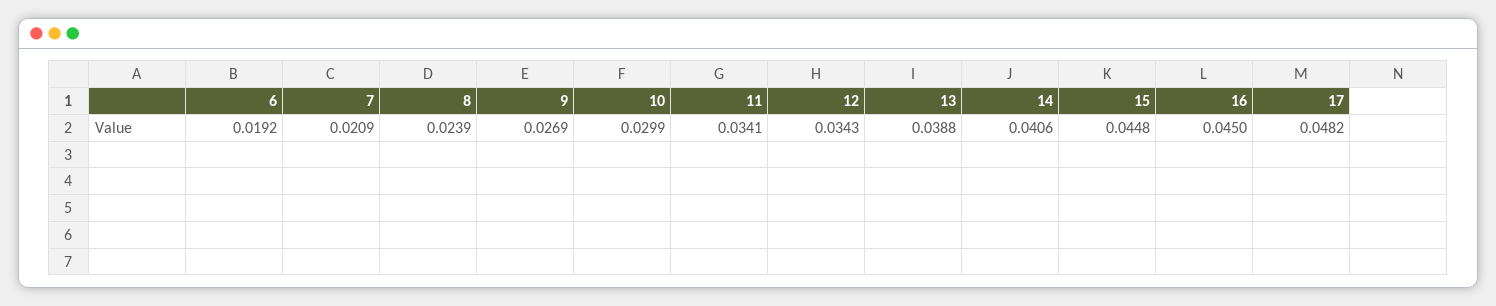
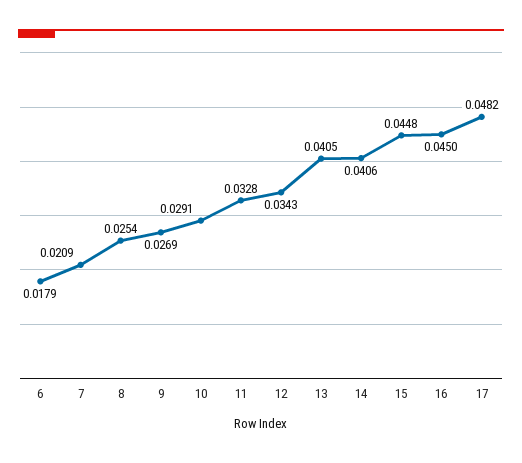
6: 0.0192 -> 0.0179
8: 0.0239 -> 0.0254
10: 0.0299 -> 0.0291
11: 0.0341 -> 0.0328
13: 0.0388 -> 0.0405

